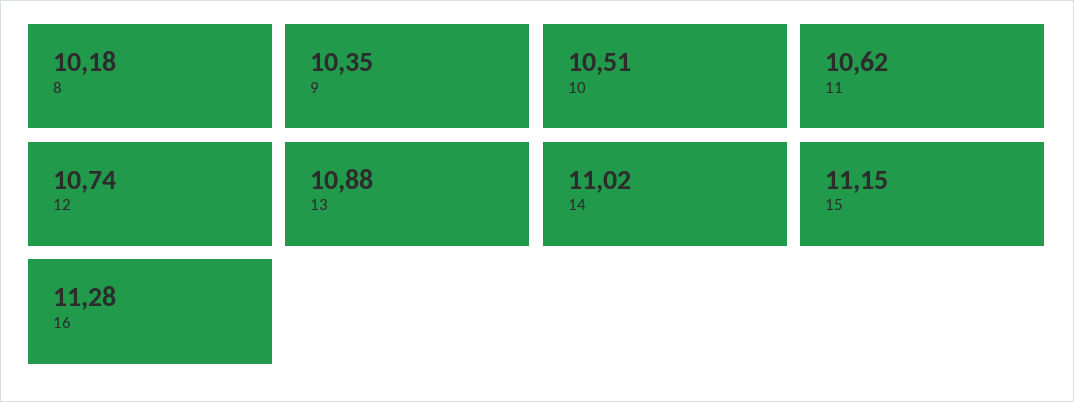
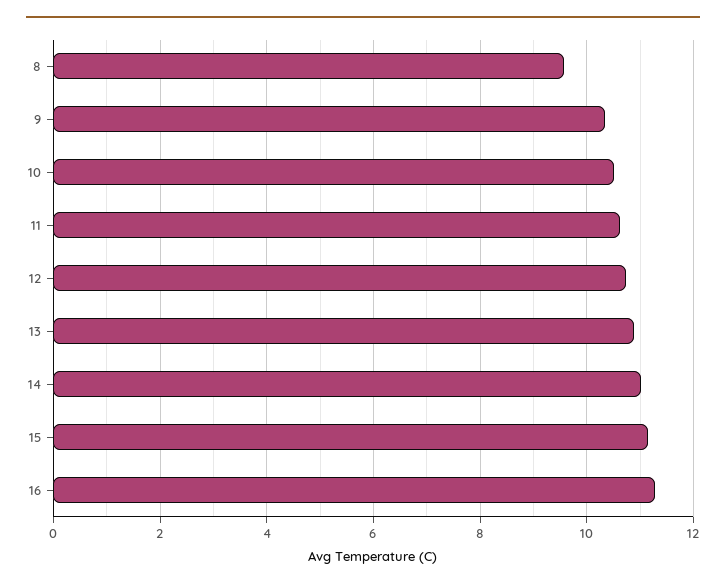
8: 10.18 -> 9.6

